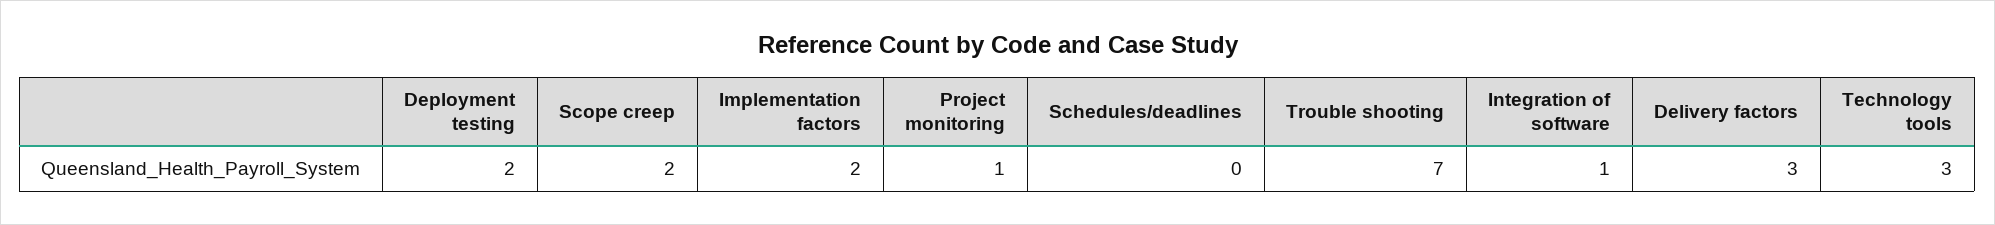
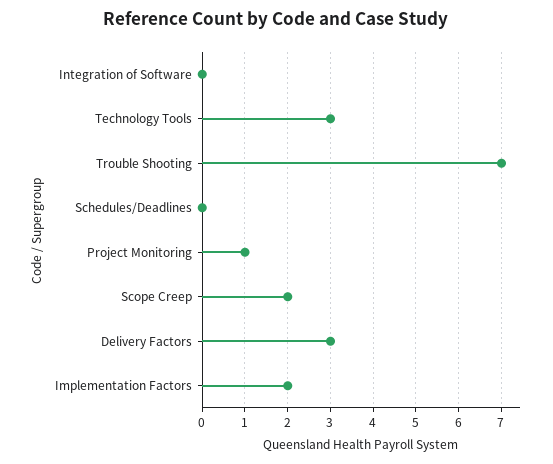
Deployment testing: 2 -> none
Integration of software: 1 -> 0

